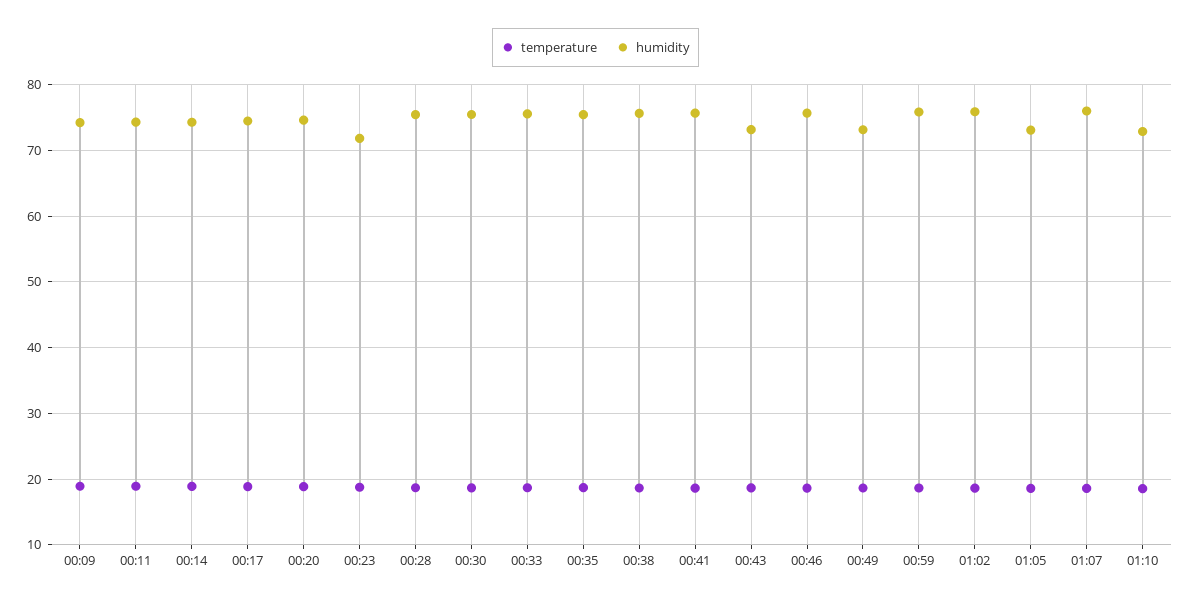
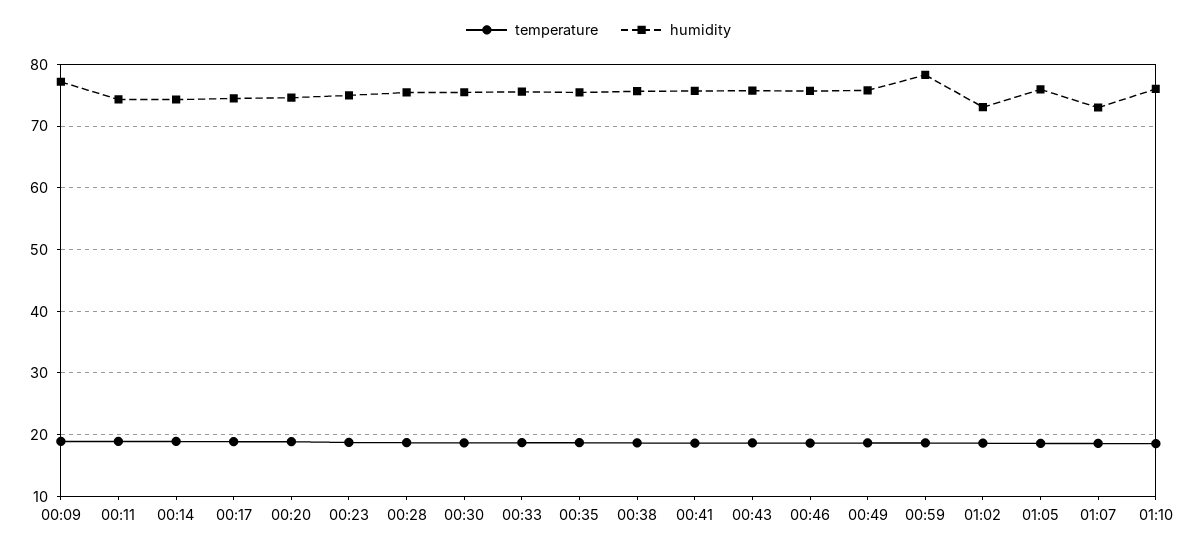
humidity, 00:09: 74 -> 77
humidity, 00:23: 72 -> 75
humidity, 00:43: 73 -> 76
humidity, 00:49: 73 -> 76
humidity, 00:59: 76 -> 78
humidity, 01:02: 76 -> 73
humidity, 01:05: 73 -> 76
humidity, 01:07: 76 -> 73
humidity, 01:10: 73 -> 76

